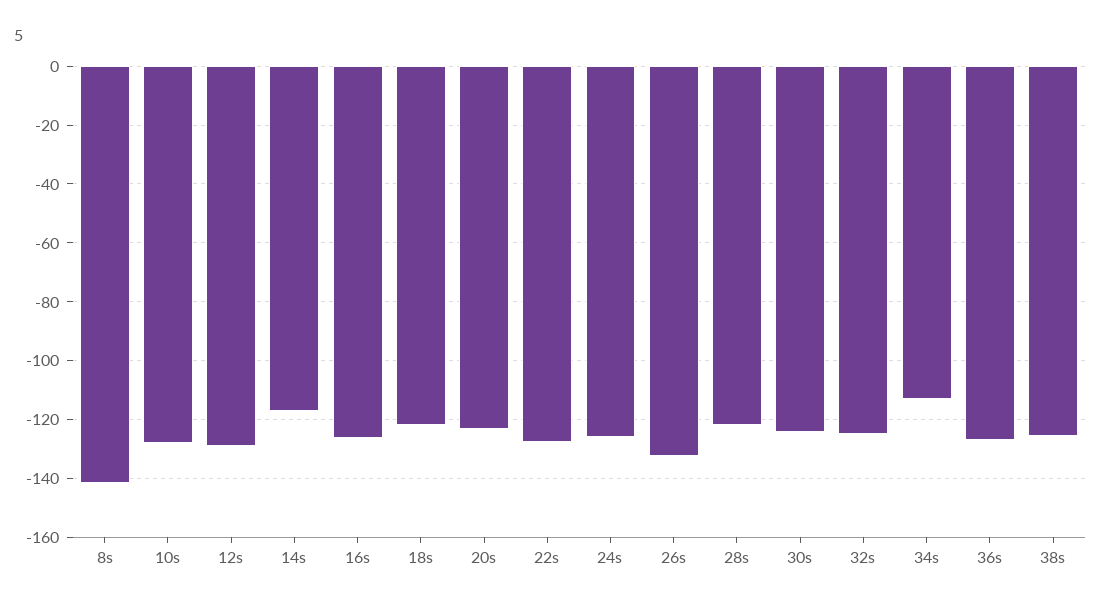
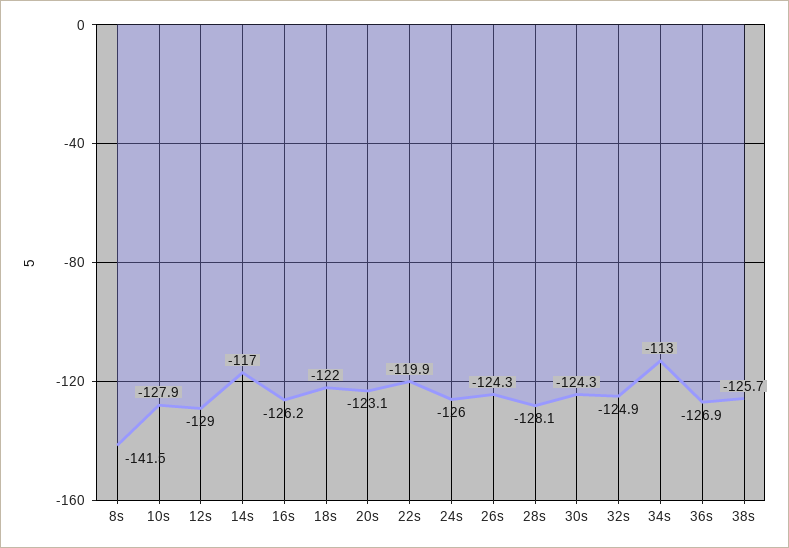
22s: -127.5 -> -119.9
26s: -132.5 -> -124.3
28s: -122.5 -> -128.1

